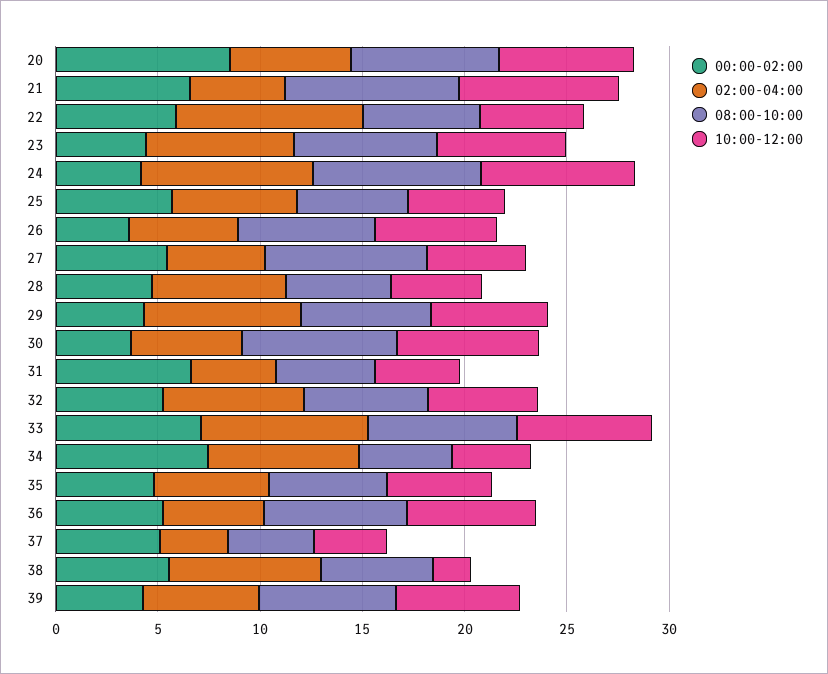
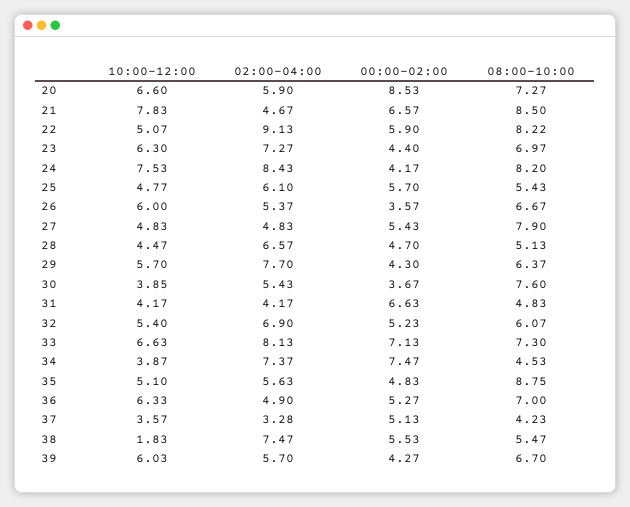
08:00-10:00, 22: 6 -> 8.22
10:00-12:00, 30: 7 -> 3.85
08:00-10:00, 35: 6 -> 8.75

